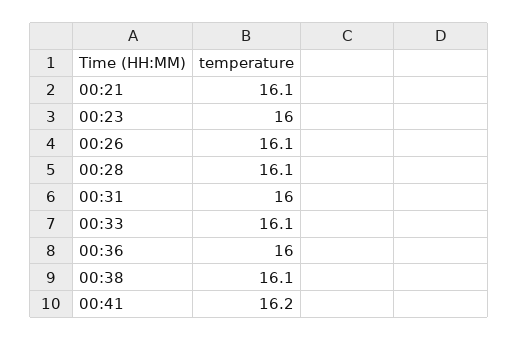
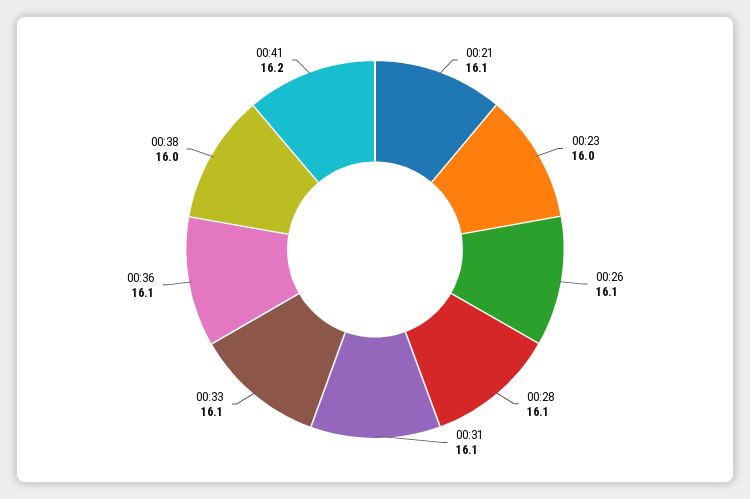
00:31: 16 -> 16.1
00:36: 16 -> 16.1
00:38: 16.1 -> 16

